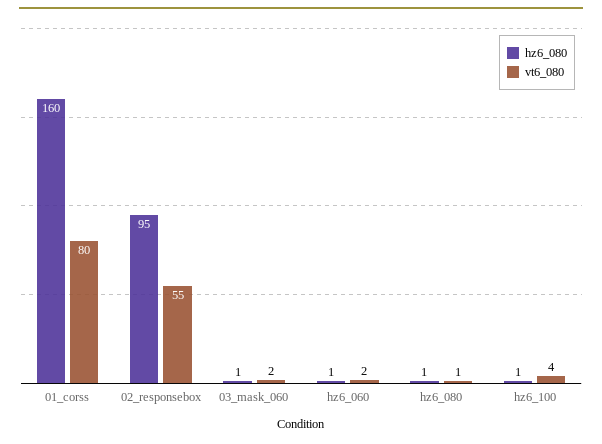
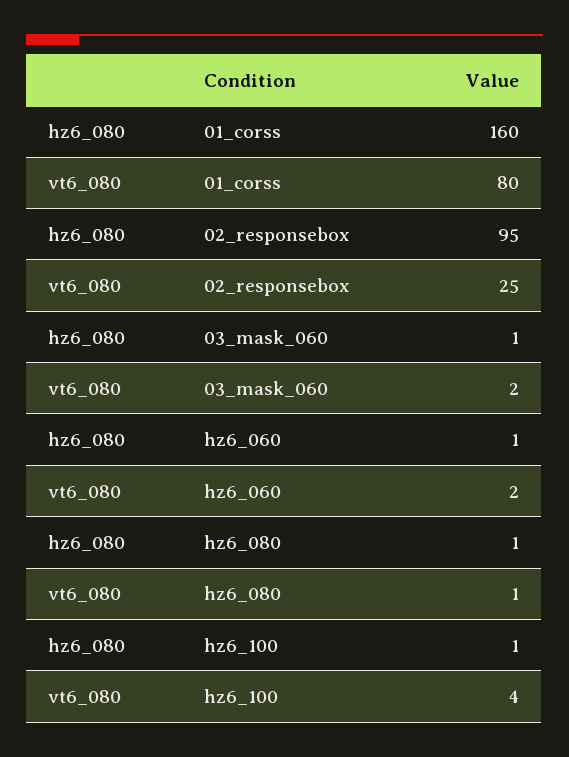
vt6_080, 02_responsebox: 55 -> 25

